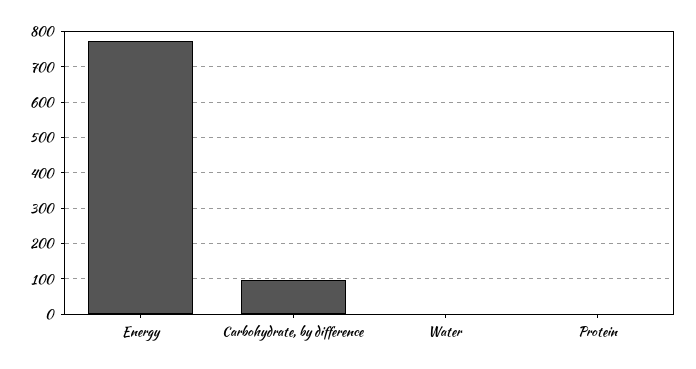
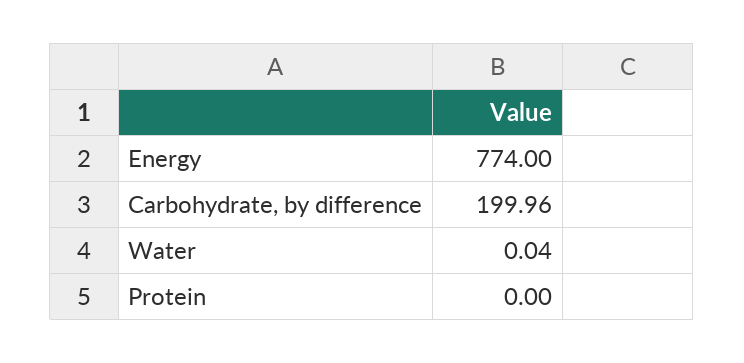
Carbohydrate, by difference: 100 -> 199.96

